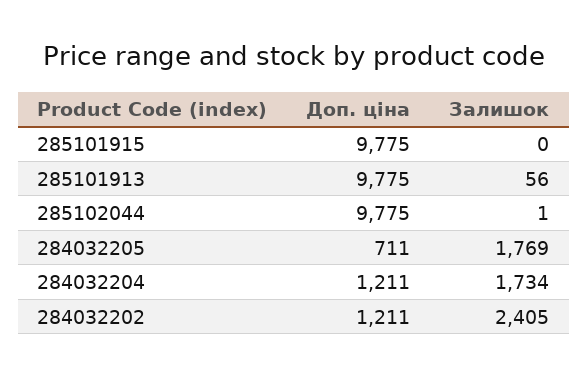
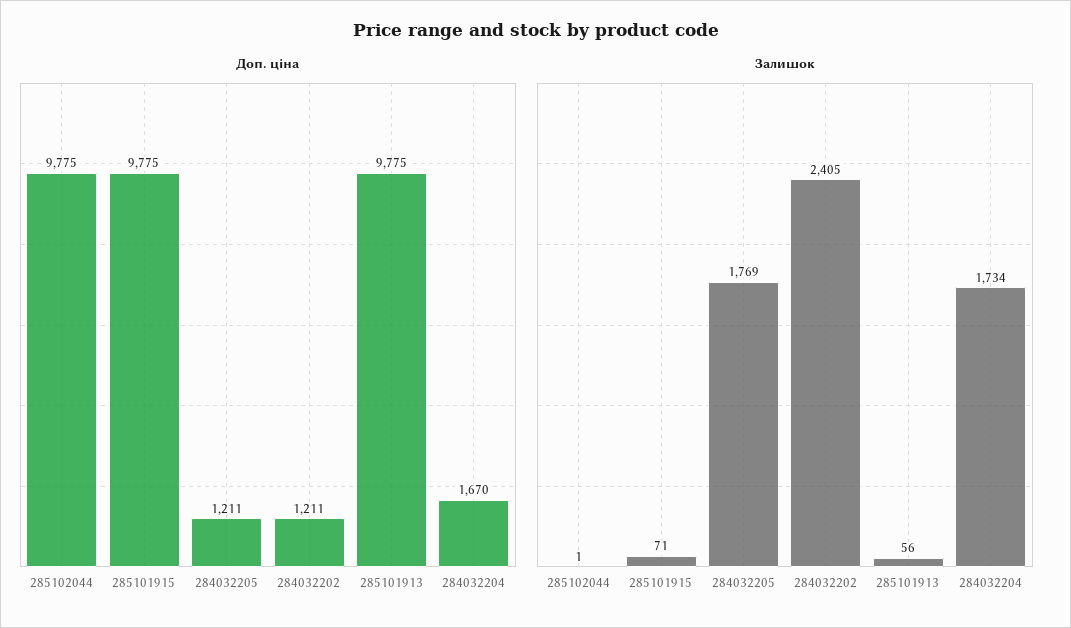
Залишок, 285101915: 0 -> 71
Доп. ціна, 284032205: 711 -> 1211
Доп. ціна, 284032204: 1211 -> 1670

